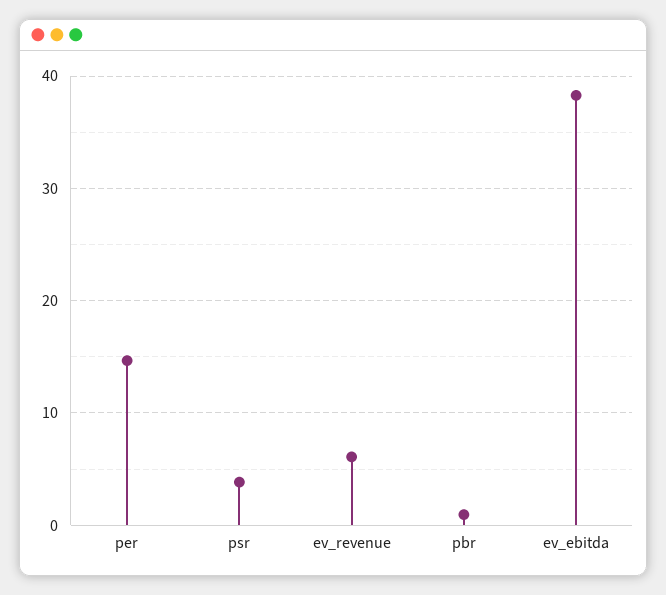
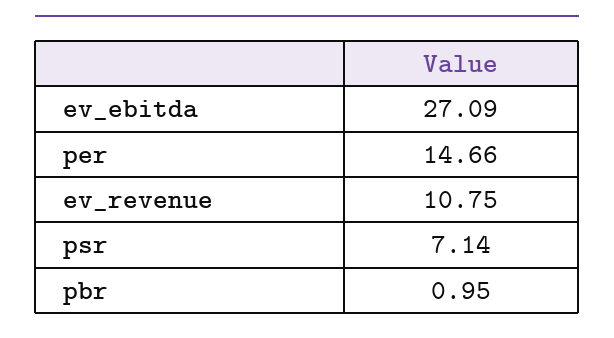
psr: 4 -> 7.14
ev_revenue: 6 -> 10.75
ev_ebitda: 38 -> 27.09

